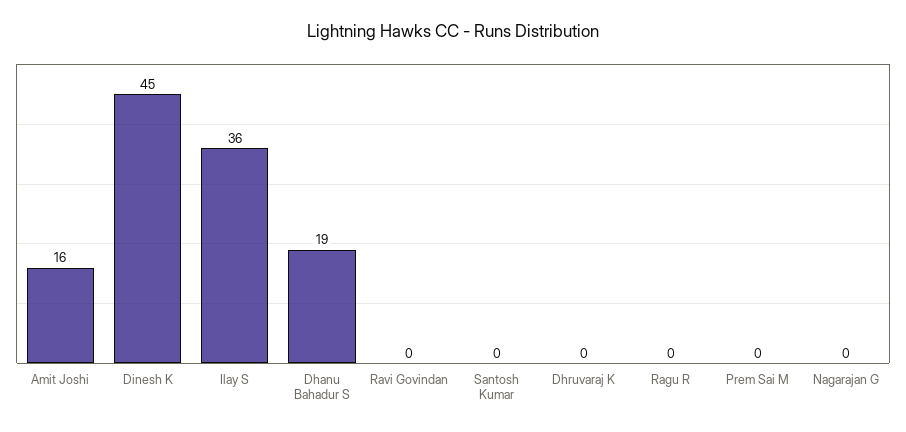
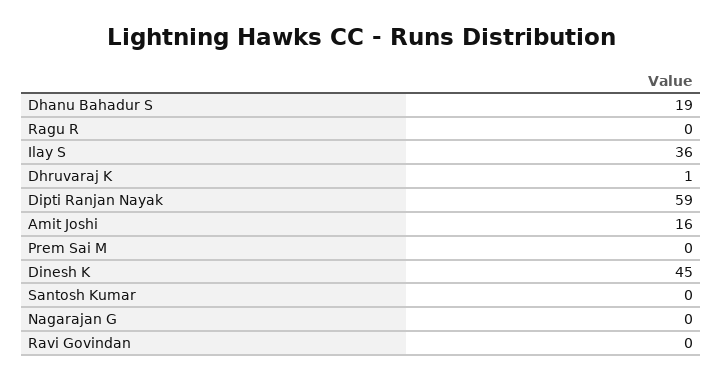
Dhruvaraj K: 0 -> 1
Dipti Ranjan Nayak: none -> 59

